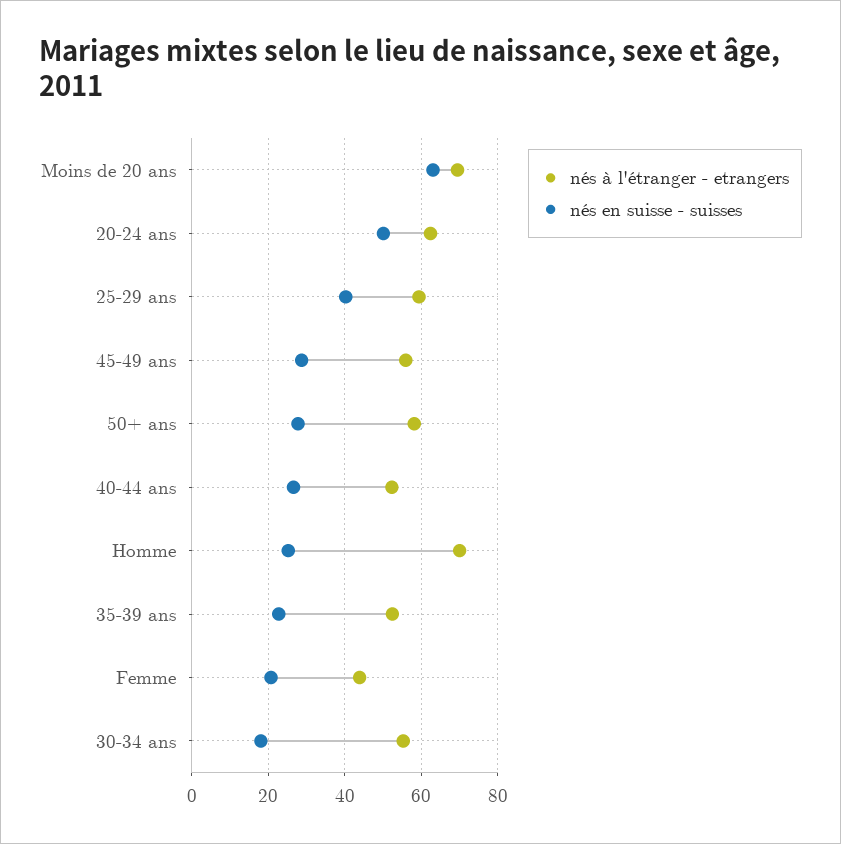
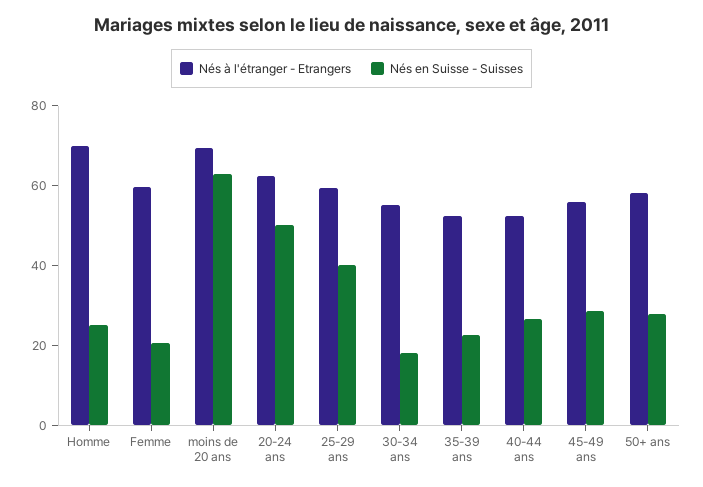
nés à l'étranger - etrangers, Femme: 44 -> 60

